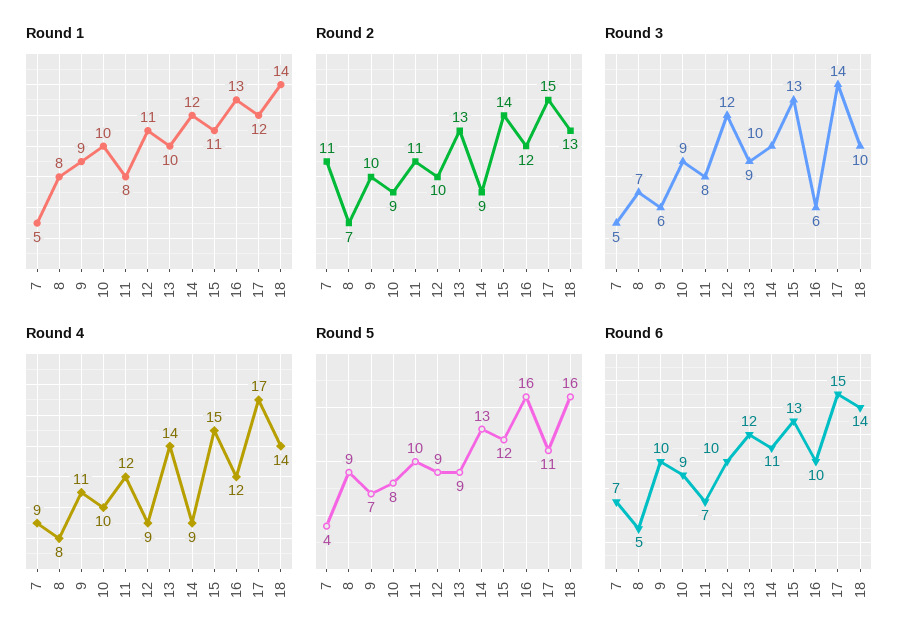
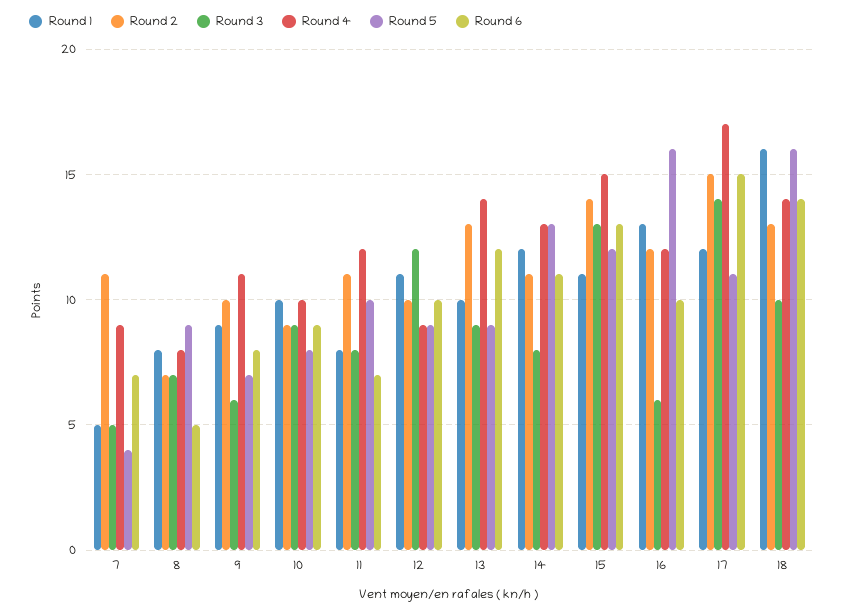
Round 1, 18: 14 -> 16
Round 2, 14: 9 -> 11
Round 3, 14: 10 -> 8
Round 4, 14: 9 -> 13
Round 6, 9: 10 -> 8

